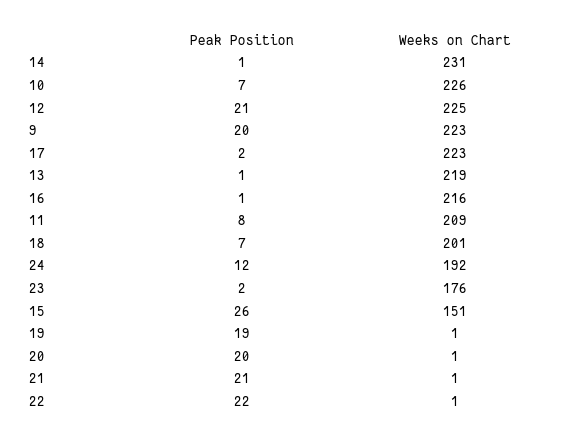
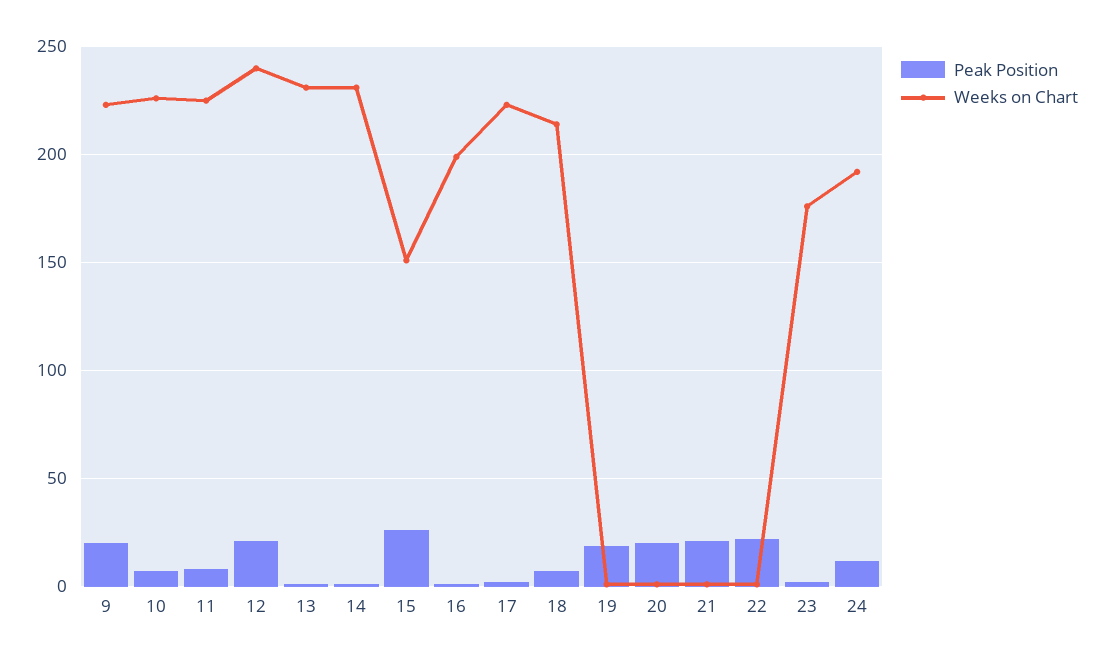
Weeks on Chart, 12: 225 -> 240
Weeks on Chart, 13: 219 -> 230
Weeks on Chart, 16: 216 -> 200
Weeks on Chart, 11: 209 -> 225
Weeks on Chart, 18: 201 -> 215

